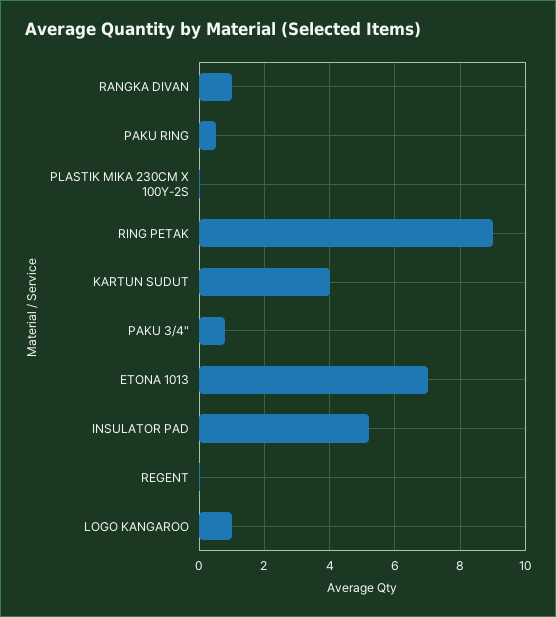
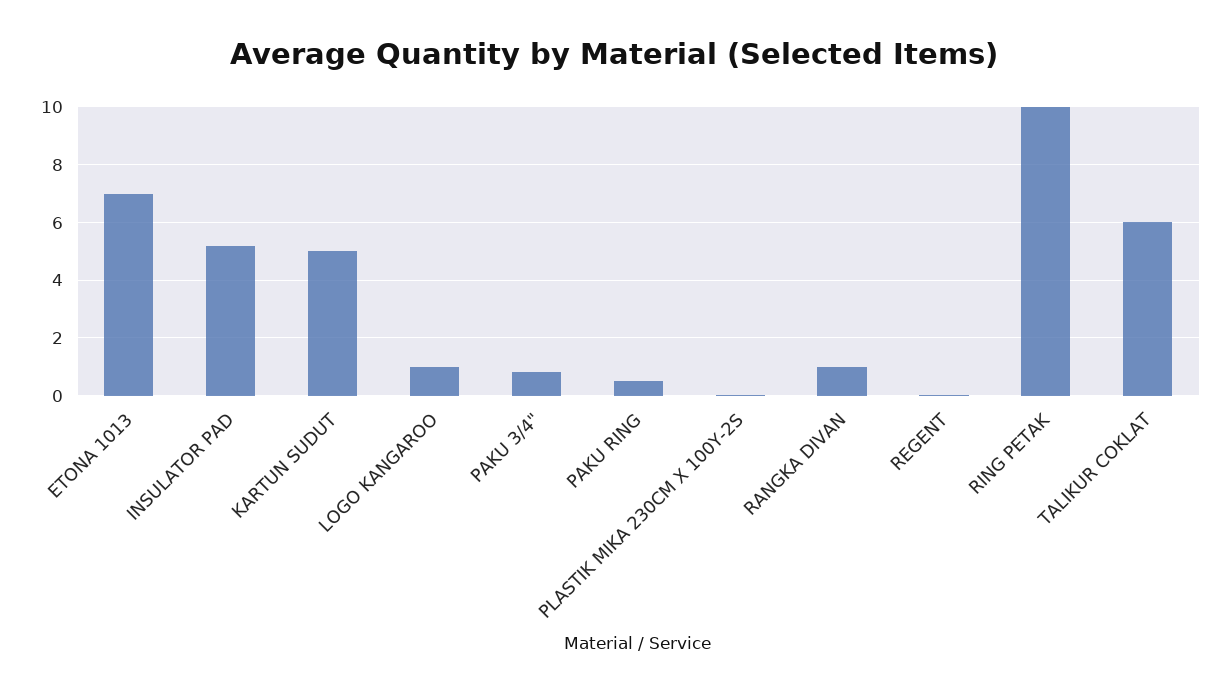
RING PETAK: 9 -> 10
KARTUN SUDUT: 4 -> 5
TALIKUR COKLAT: none -> 6

